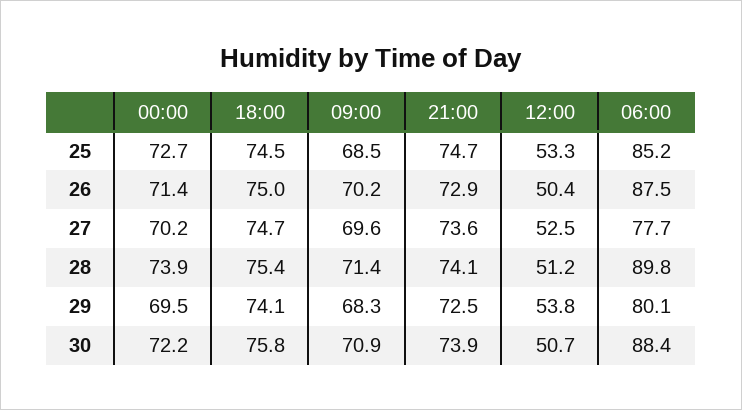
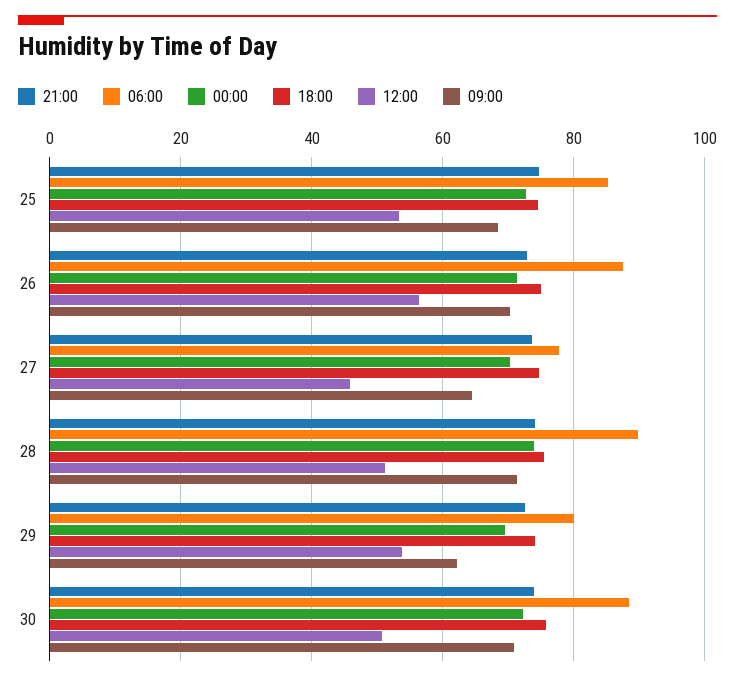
12:00, 26: 50.4 -> 56
09:00, 27: 69.6 -> 64
12:00, 27: 52.5 -> 46
09:00, 29: 68.3 -> 62

